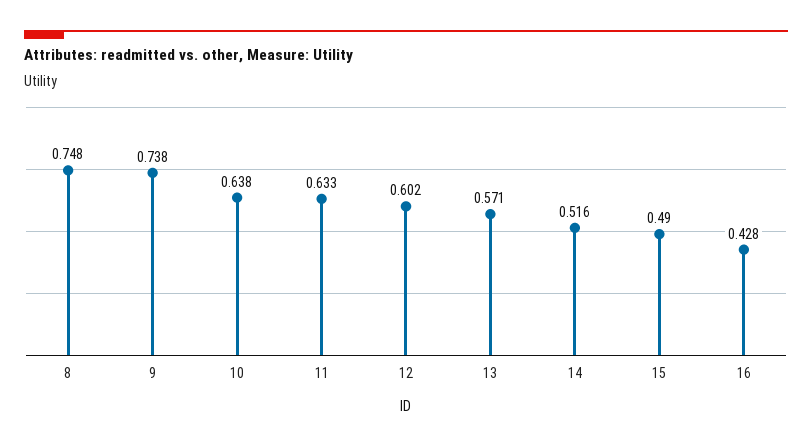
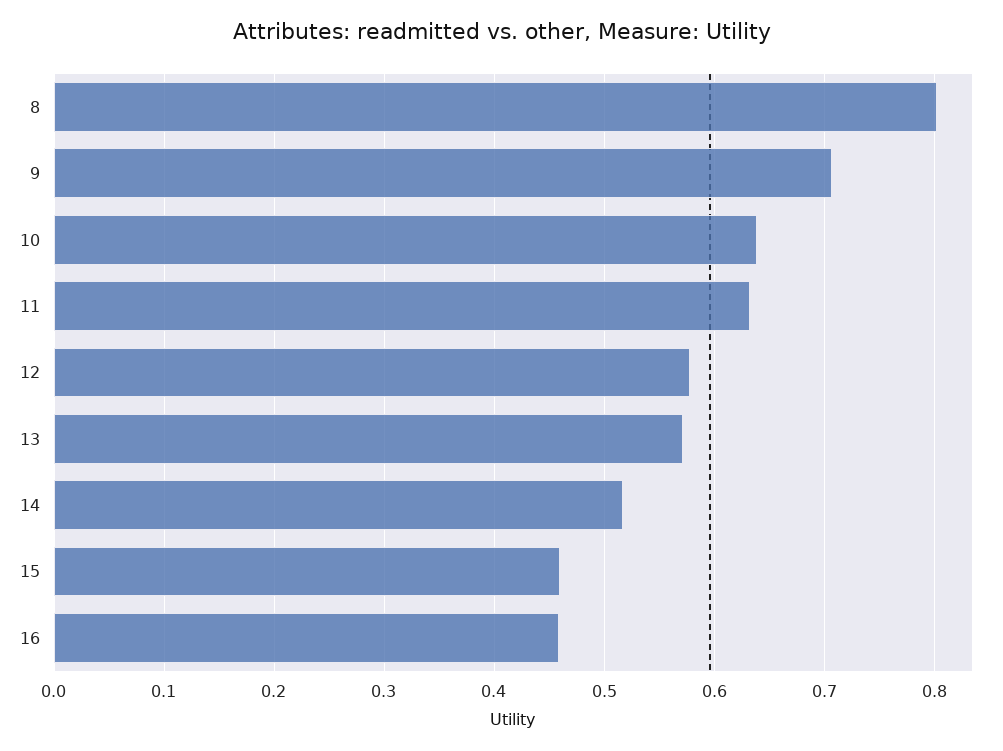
8: 0.748 -> 0.8
9: 0.738 -> 0.71
12: 0.602 -> 0.58
15: 0.49 -> 0.46
16: 0.428 -> 0.46

